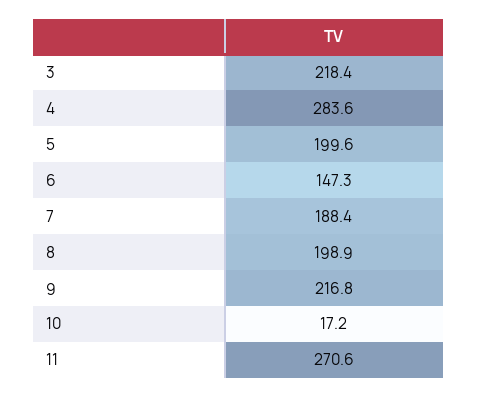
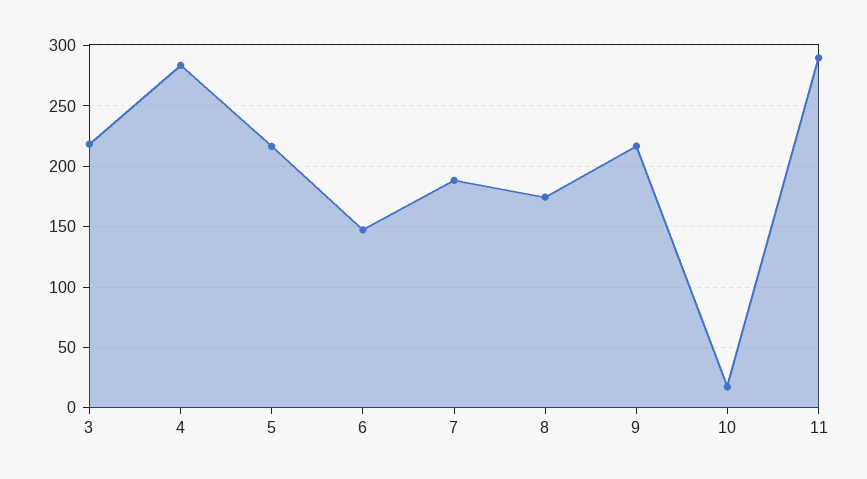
5: 199.6 -> 215
8: 198.9 -> 175
11: 270.6 -> 290

